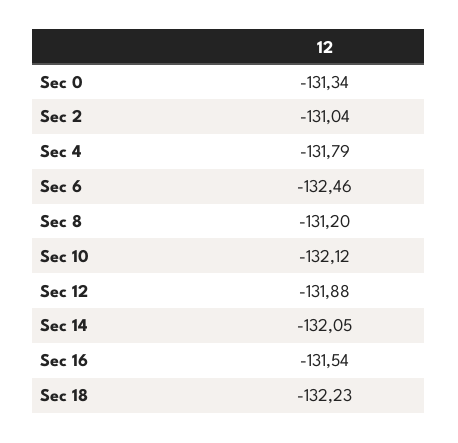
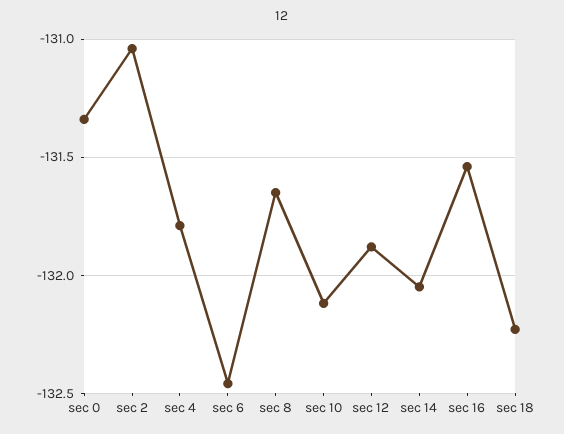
Sec 8: -131.2 -> -131.65

